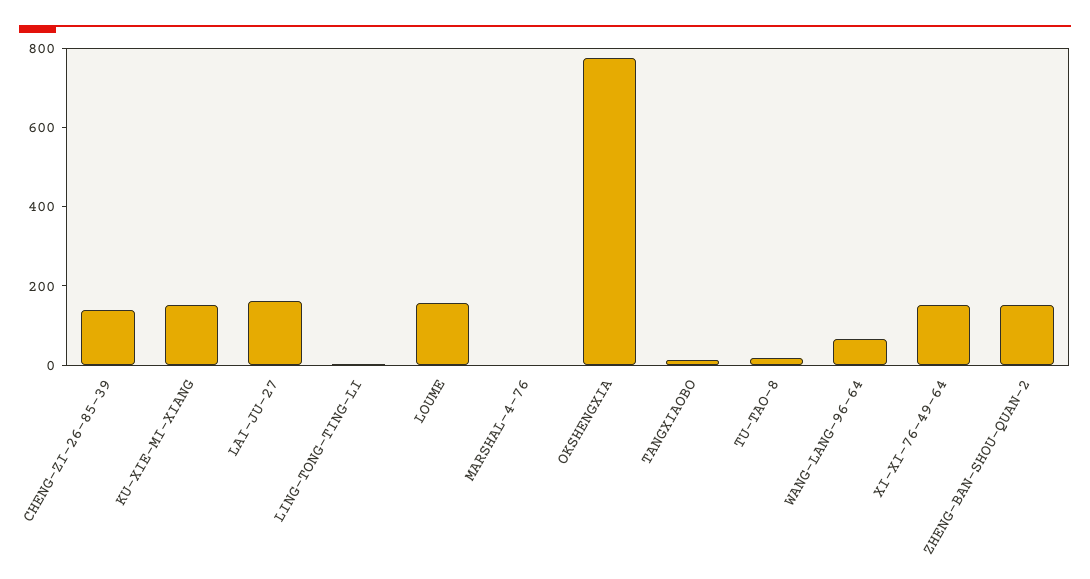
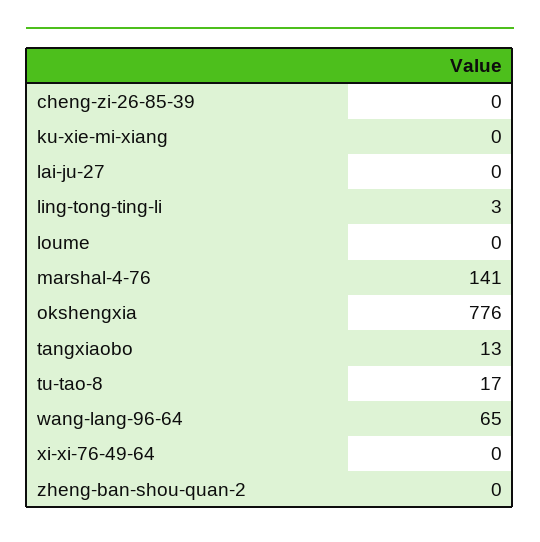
CHENG-ZI-26-85-39: 150 -> 0
KU-XIE-MI-XIANG: 150 -> 0
LAI-JU-27: 150 -> 0
LOUME: 150 -> 0
MARSHAL-4-76: 0 -> 141
XI-XI-76-49-64: 150 -> 0
ZHENG-BAN-SHOU-QUAN-2: 150 -> 0

